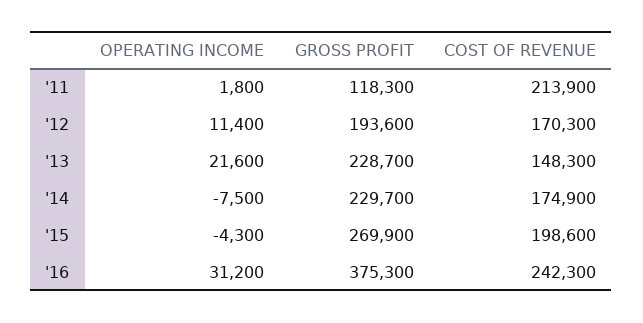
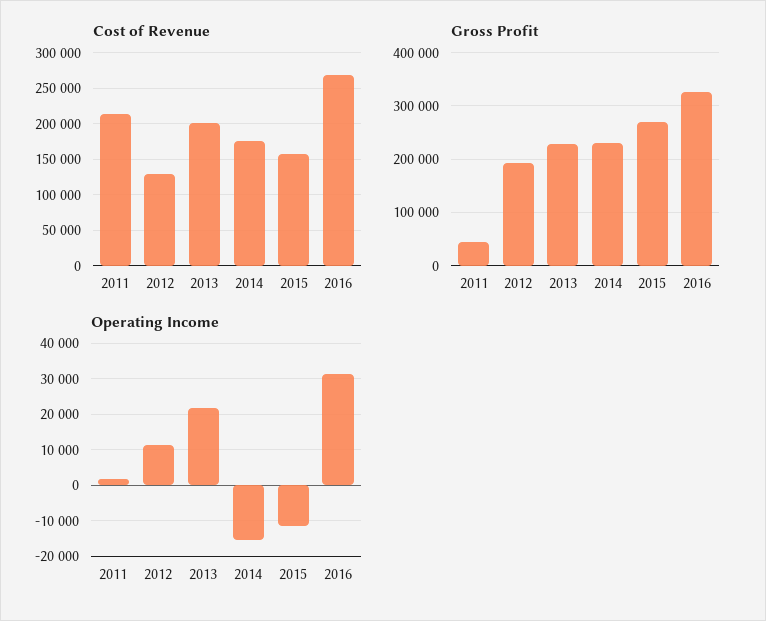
GROSS PROFIT, '11: 118300 -> 40000
COST OF REVENUE, '12: 170300 -> 130000
COST OF REVENUE, '13: 148300 -> 200000
OPERATING INCOME, '14: -7500 -> -16000
OPERATING INCOME, '15: -4300 -> -12000
COST OF REVENUE, '15: 198600 -> 160000
GROSS PROFIT, '16: 375300 -> 320000
COST OF REVENUE, '16: 242300 -> 270000

